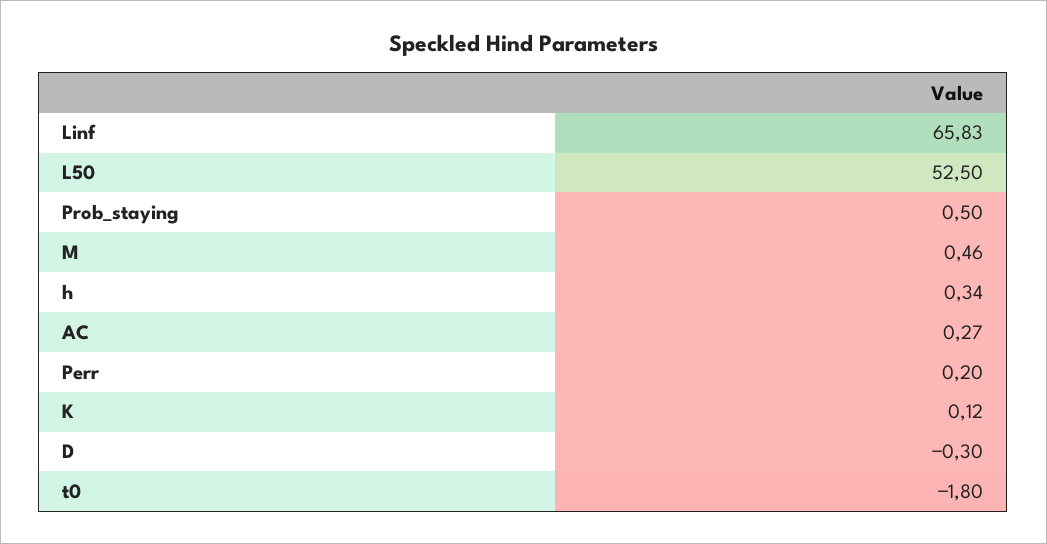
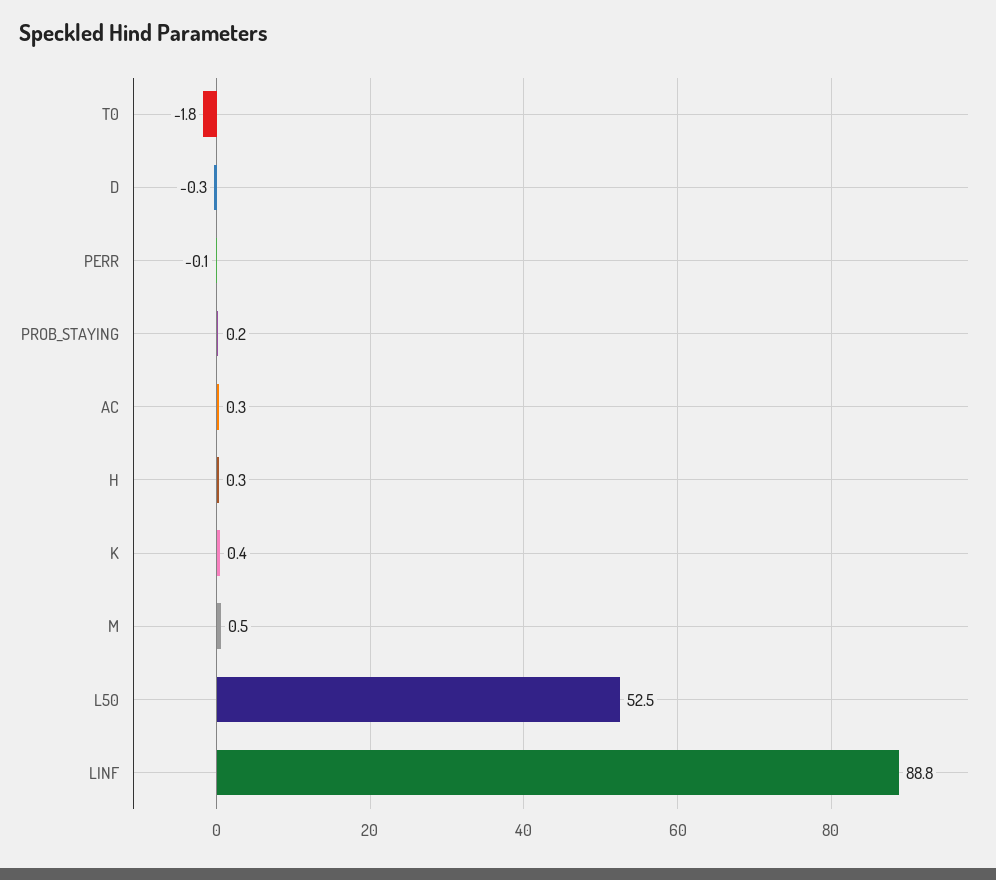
Linf: 65.83 -> 88.8
Prob_staying: 0.5 -> 0.2
Perr: 0.2 -> -0.1
K: 0.12 -> 0.4

